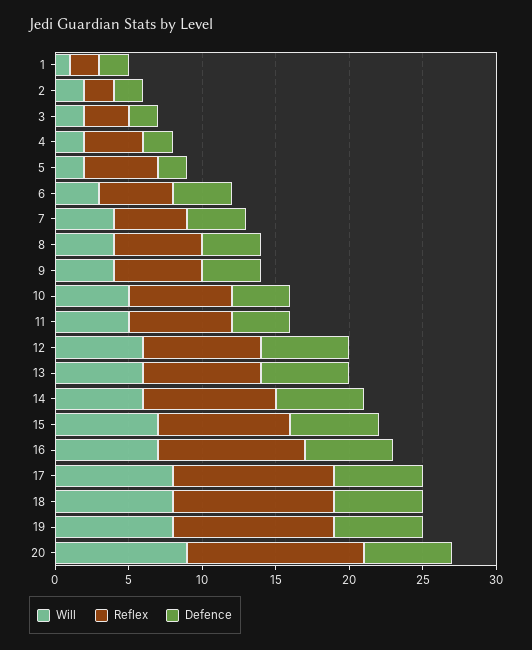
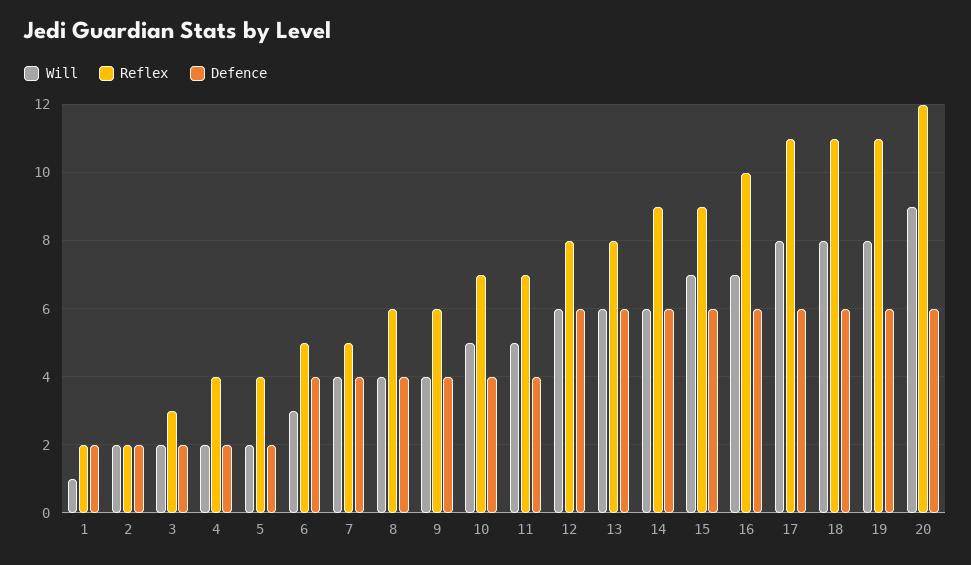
Reflex, 5: 5 -> 4

